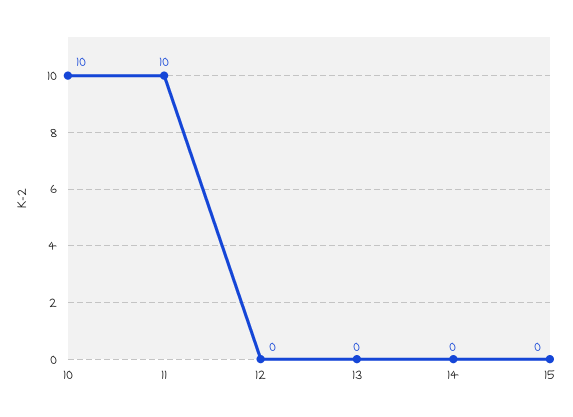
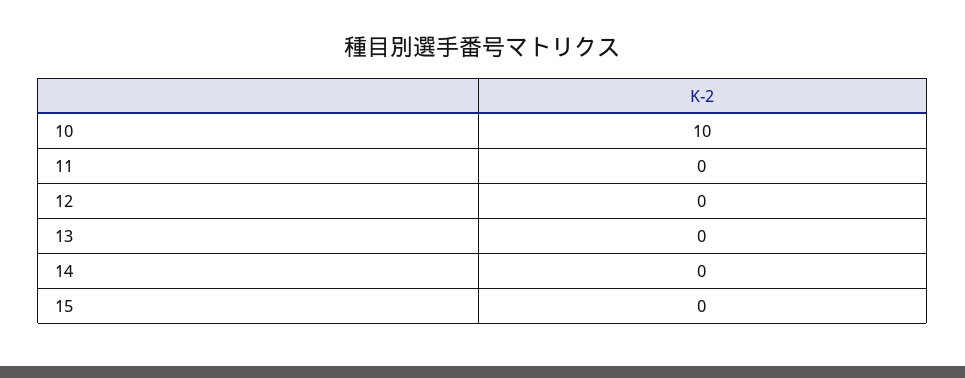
11: 10 -> 0

